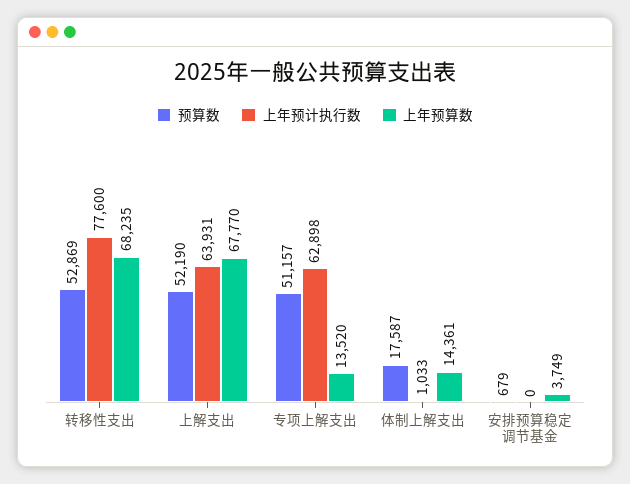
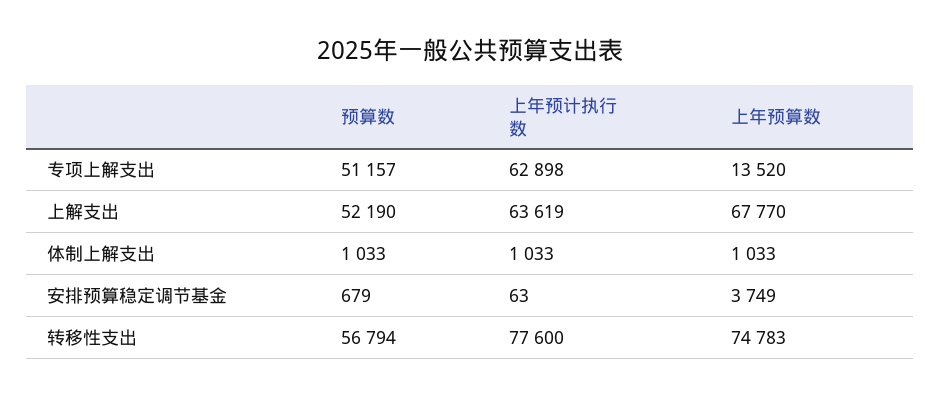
预算数, 转移性支出: 52869 -> 56794
上年预算数, 转移性支出: 68235 -> 74783
上年预计执行数, 上解支出: 63931 -> 63619
预算数, 体制上解支出: 17587 -> 1033
上年预算数, 体制上解支出: 14361 -> 1033
上年预计执行数, 安排预算稳定调节基金: 0 -> 63

